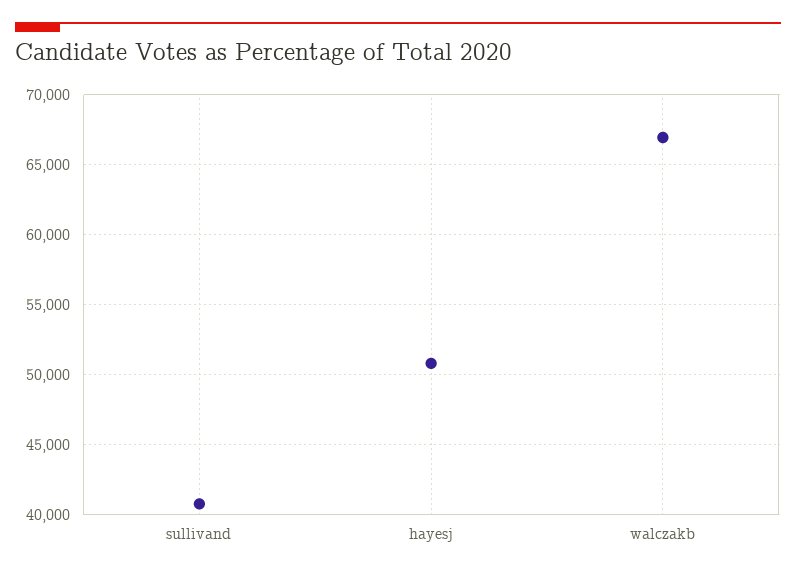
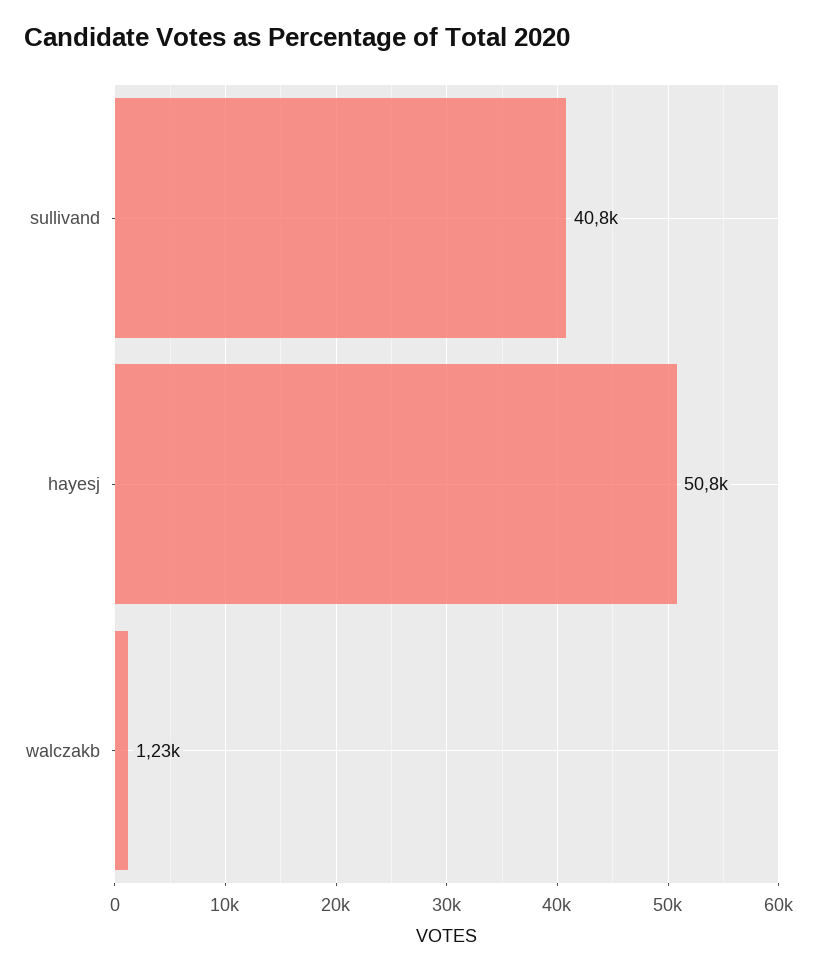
walczakb: 67000 -> 1230

